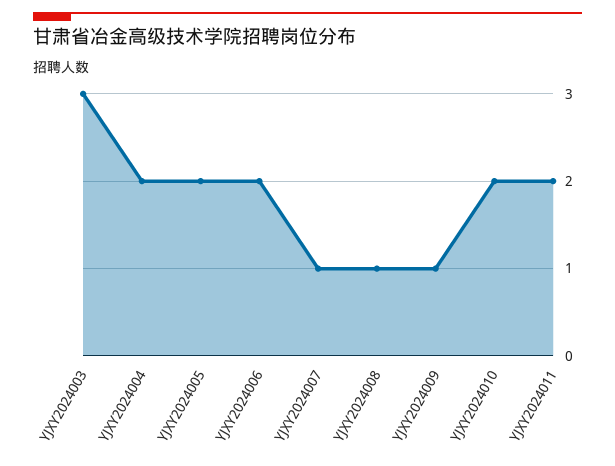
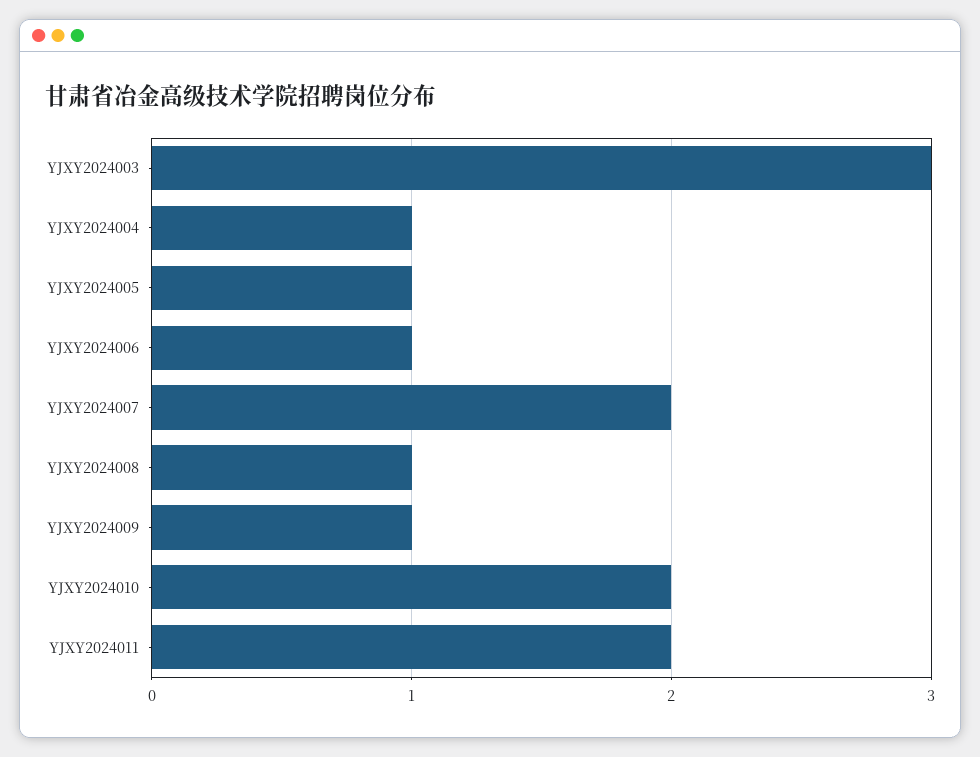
YJXY2024004: 2 -> 1
YJXY2024005: 2 -> 1
YJXY2024006: 2 -> 1
YJXY2024007: 1 -> 2

